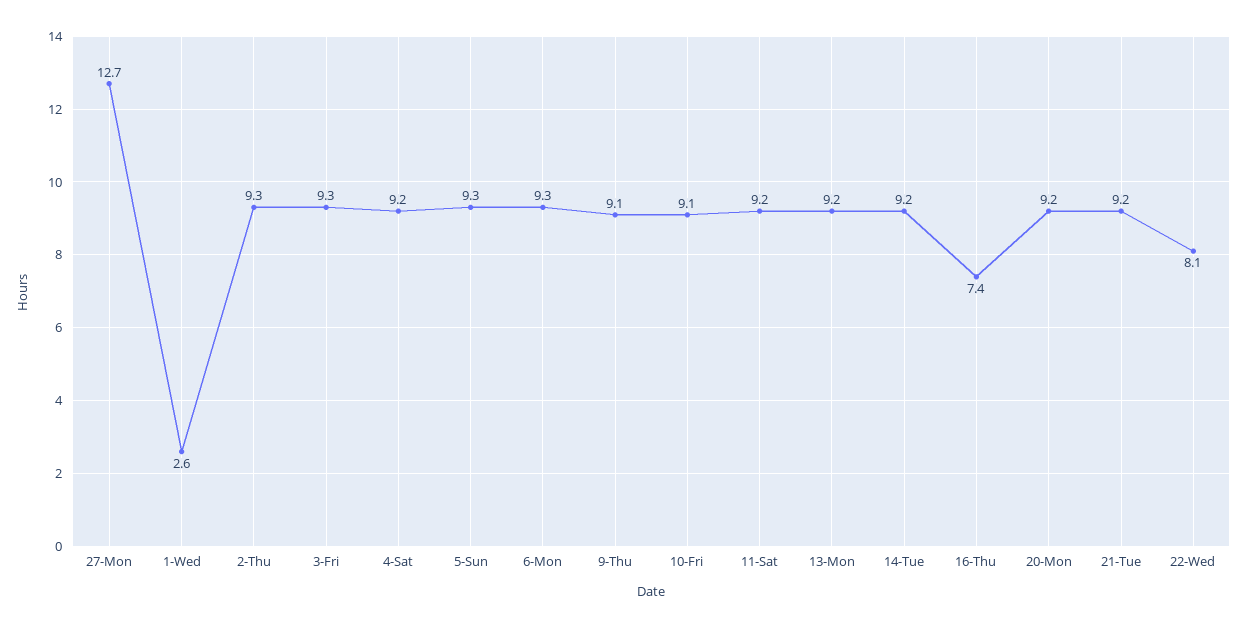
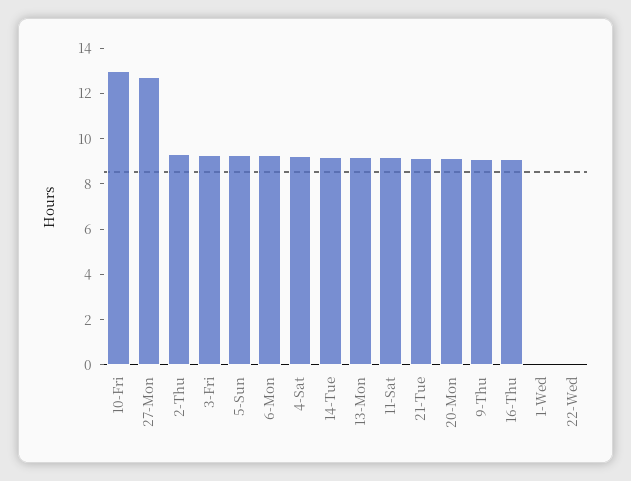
1-Wed: 2.6 -> 0
10-Fri: 9.1 -> 13
16-Thu: 7.4 -> 9
22-Wed: 8.1 -> 0

